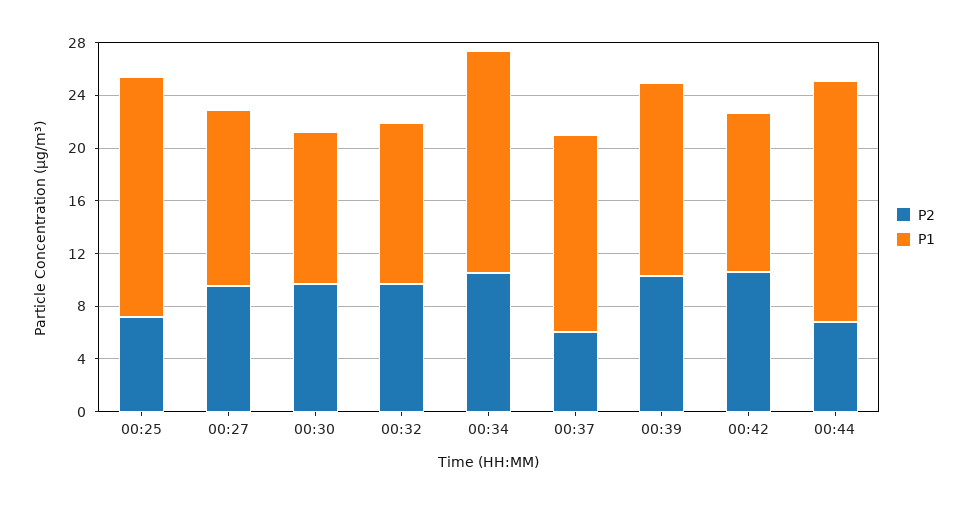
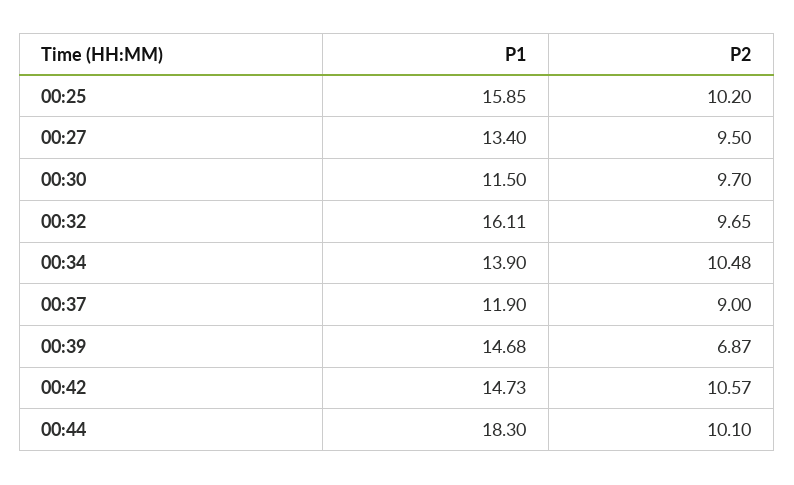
P2, 00:25: 7 -> 10.2
P1, 00:25: 18 -> 15.85
P1, 00:32: 12 -> 16.11
P1, 00:34: 17 -> 13.9
P2, 00:37: 6 -> 9
P1, 00:37: 15 -> 11.9
P2, 00:39: 10 -> 6.87
P1, 00:42: 12 -> 14.73
P2, 00:44: 7 -> 10.1

